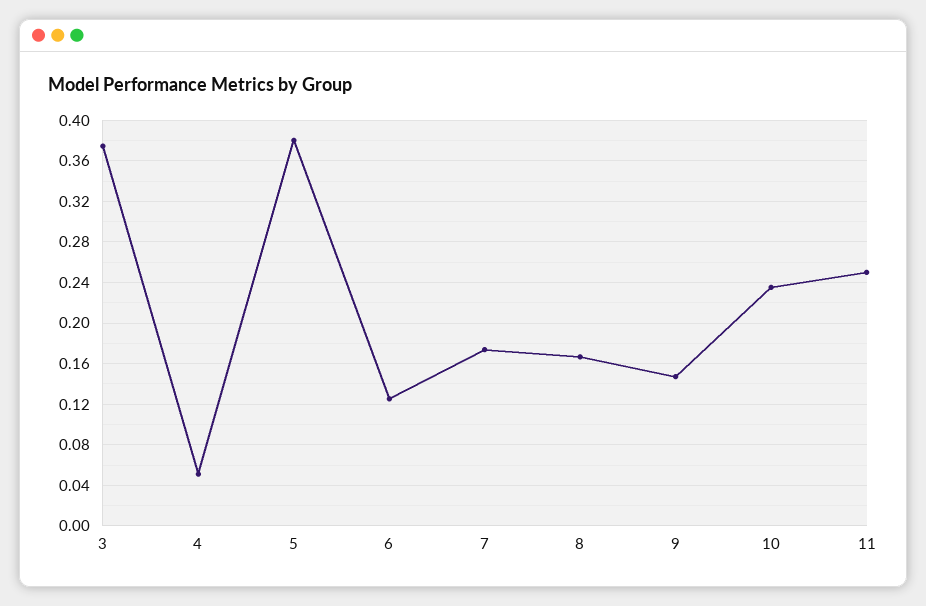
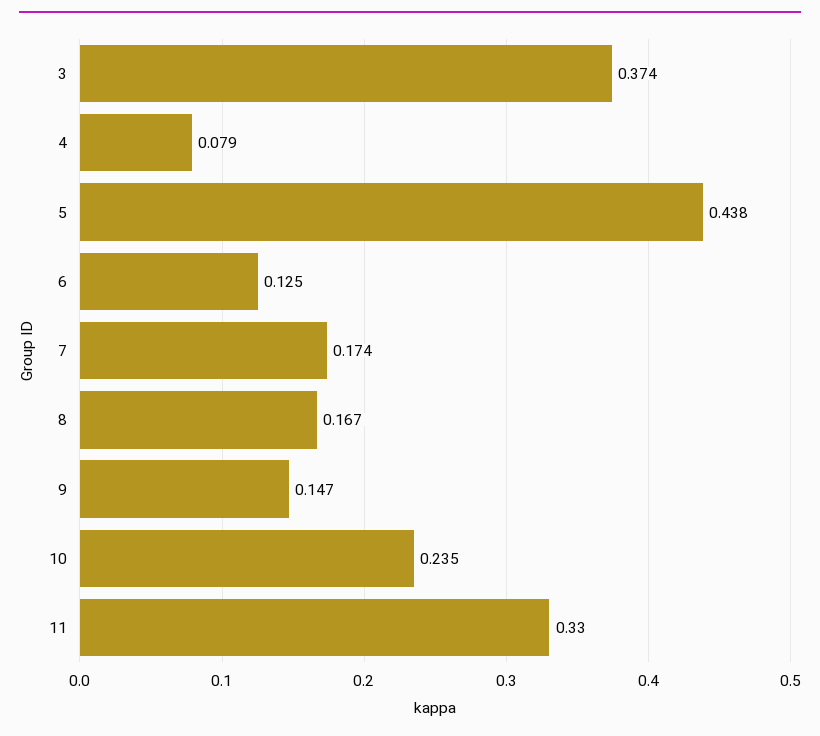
4: 0.05 -> 0.079
5: 0.38 -> 0.438
11: 0.25 -> 0.33

